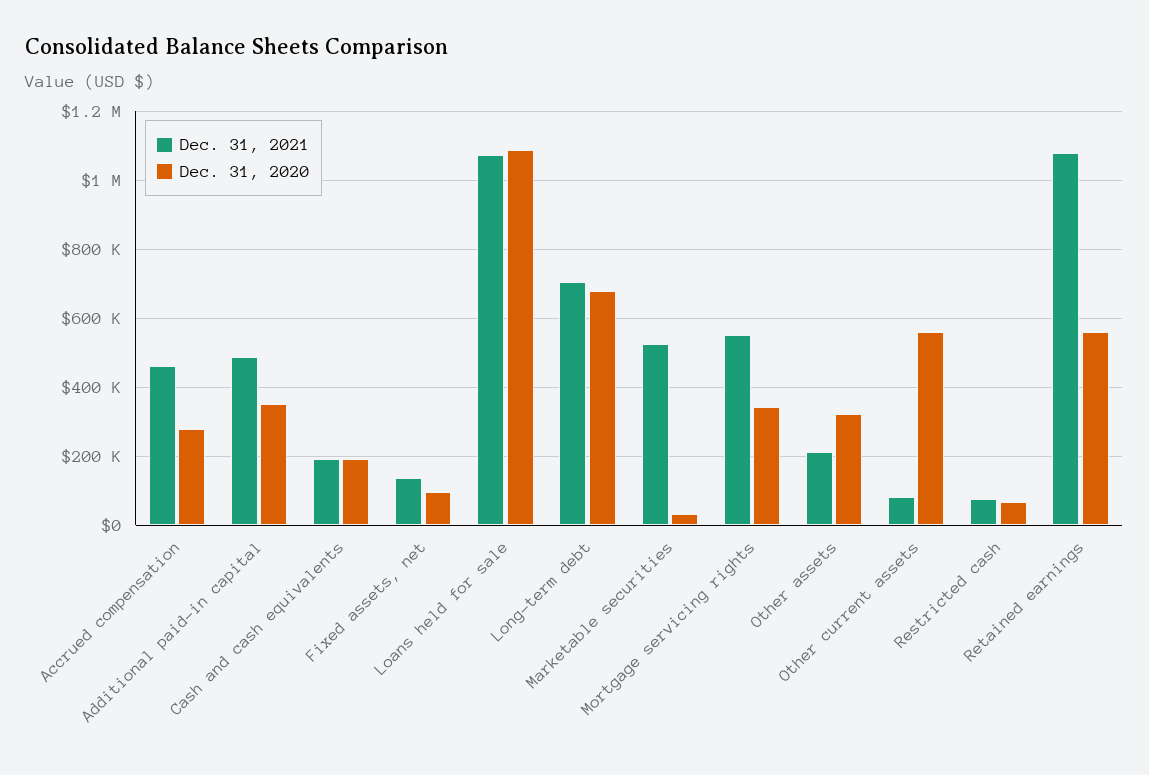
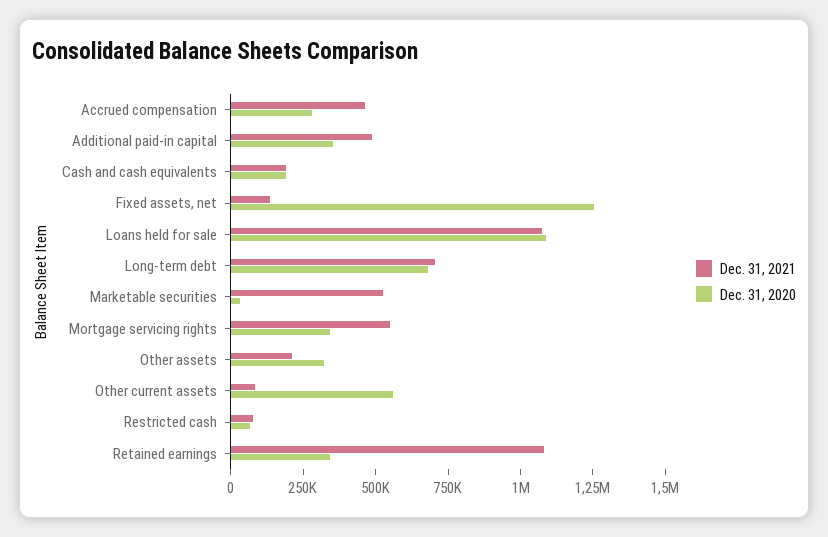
Dec. 31, 2020, Fixed assets, net: 100000 -> 1250000
Dec. 31, 2020, Retained earnings: 560000 -> 350000

